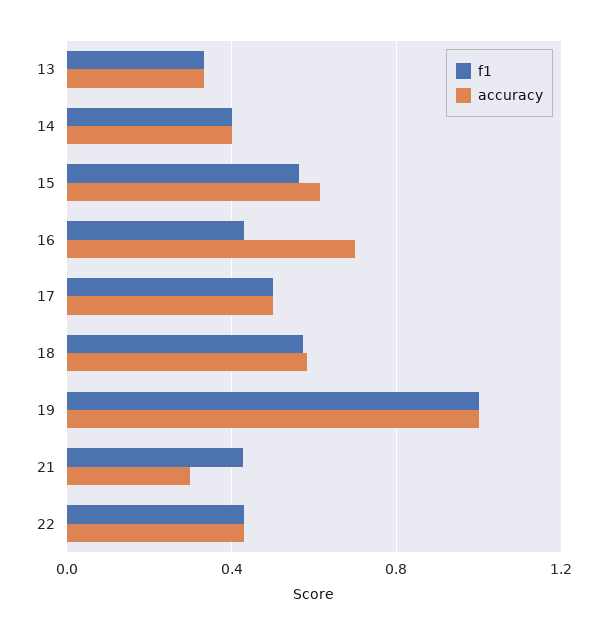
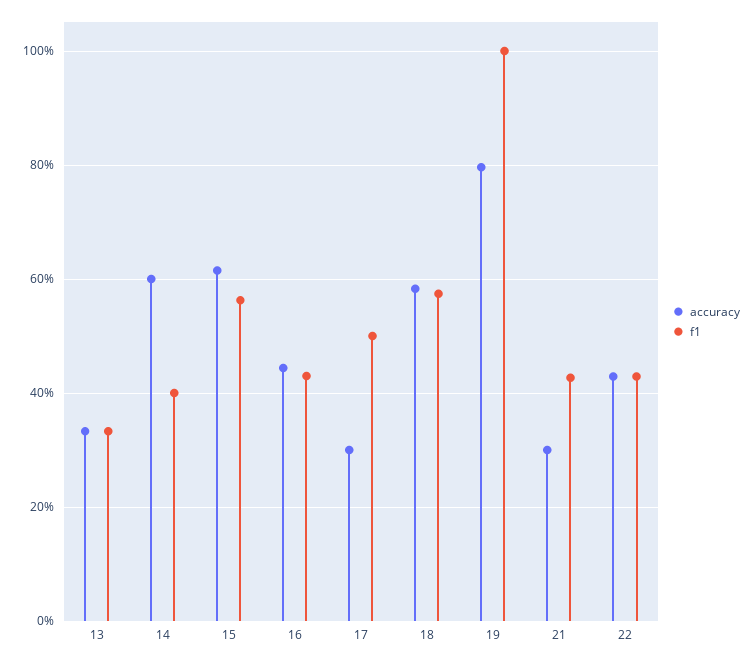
accuracy, 14: 0.4 -> 0.6
accuracy, 16: 0.7 -> 0.44
accuracy, 17: 0.5 -> 0.3
accuracy, 19: 1 -> 0.8

